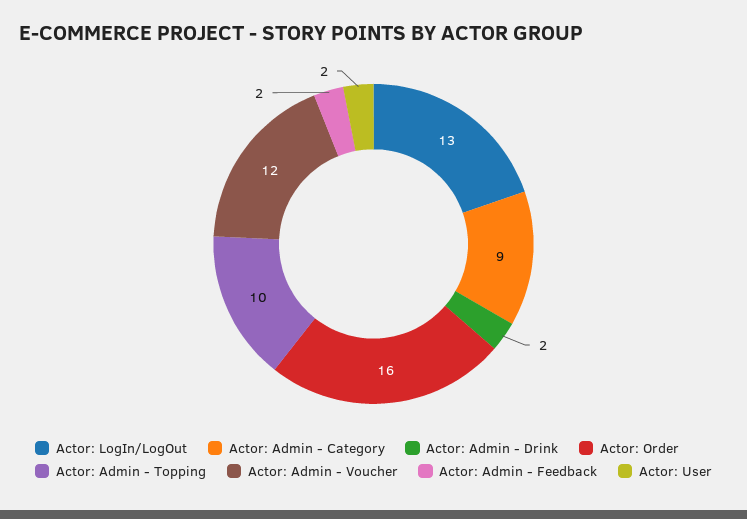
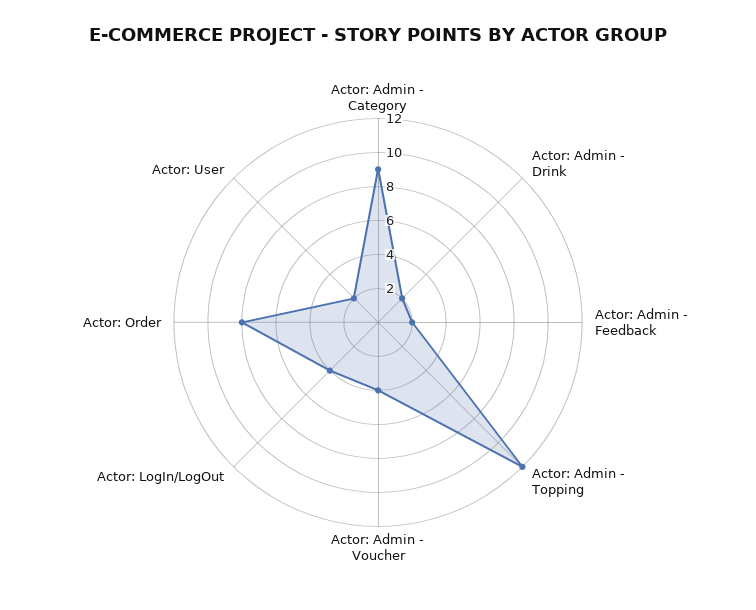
Actor: LogIn/LogOut: 13 -> 4
Actor: Order: 16 -> 8
Actor: Admin - Topping: 10 -> 12
Actor: Admin - Voucher: 12 -> 4

